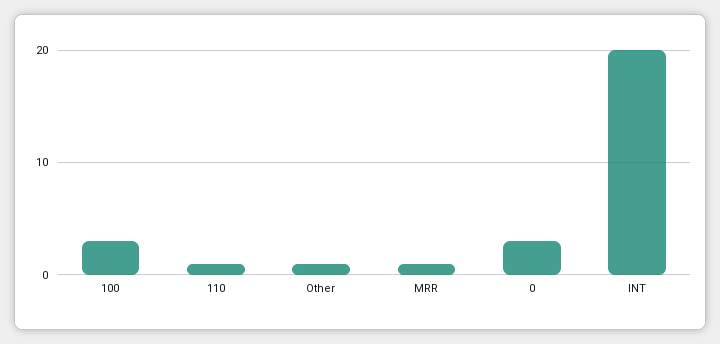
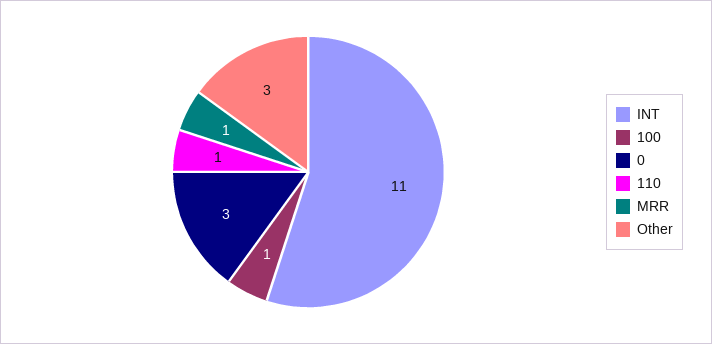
100: 3 -> 1
Other: 1 -> 3
INT: 20 -> 11

